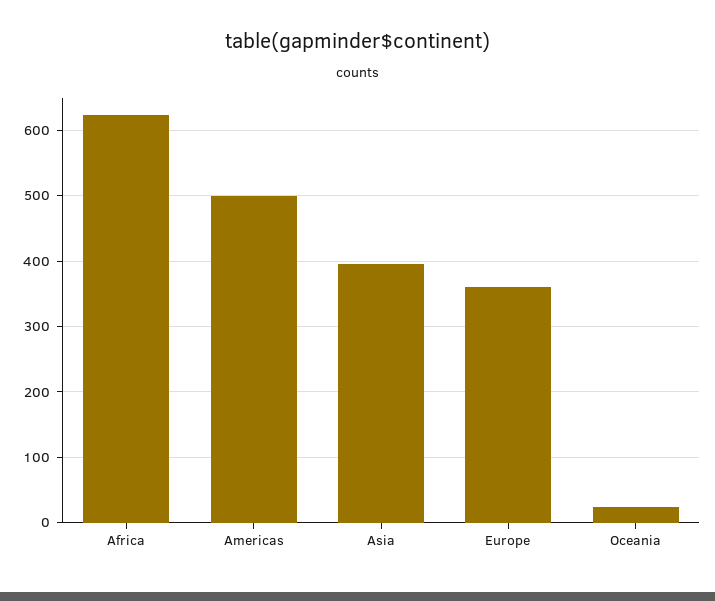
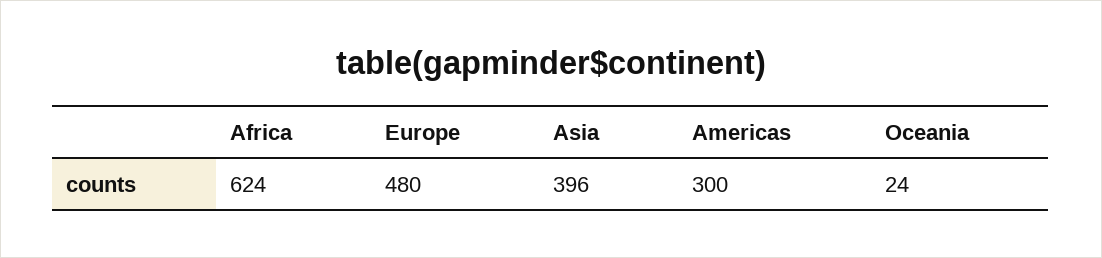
Americas: 500 -> 300
Europe: 360 -> 480

